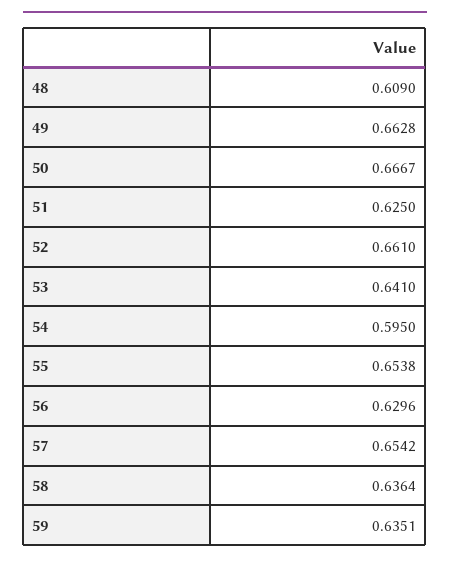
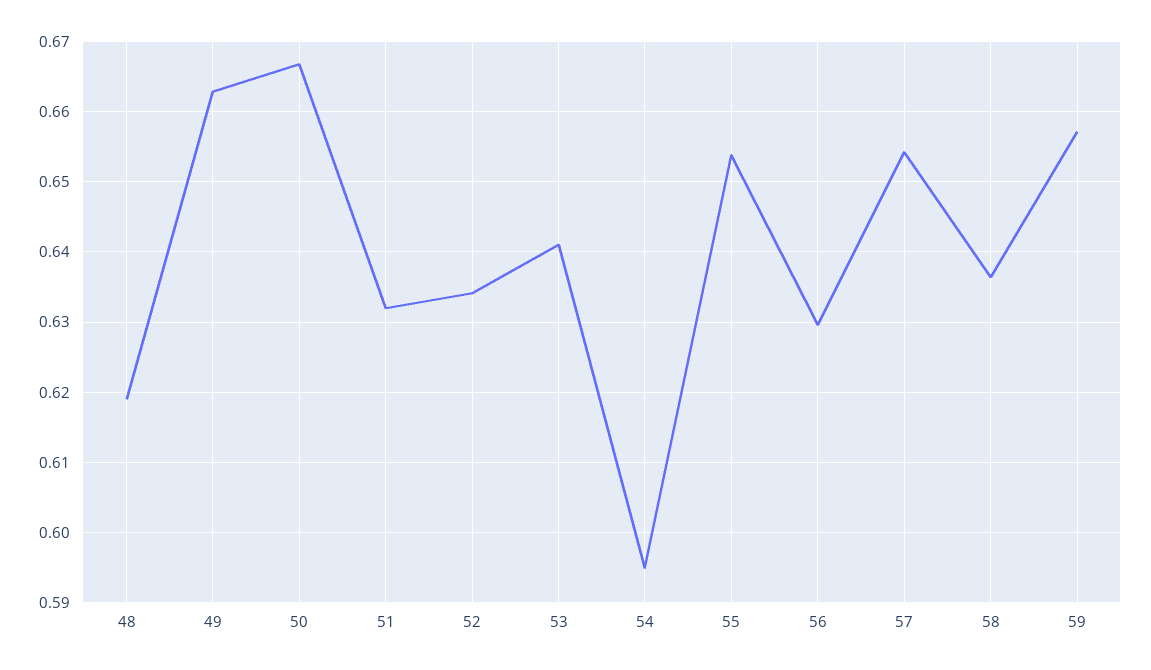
48: 0.609 -> 0.619
51: 0.625 -> 0.632
52: 0.661 -> 0.634
59: 0.6351 -> 0.657

